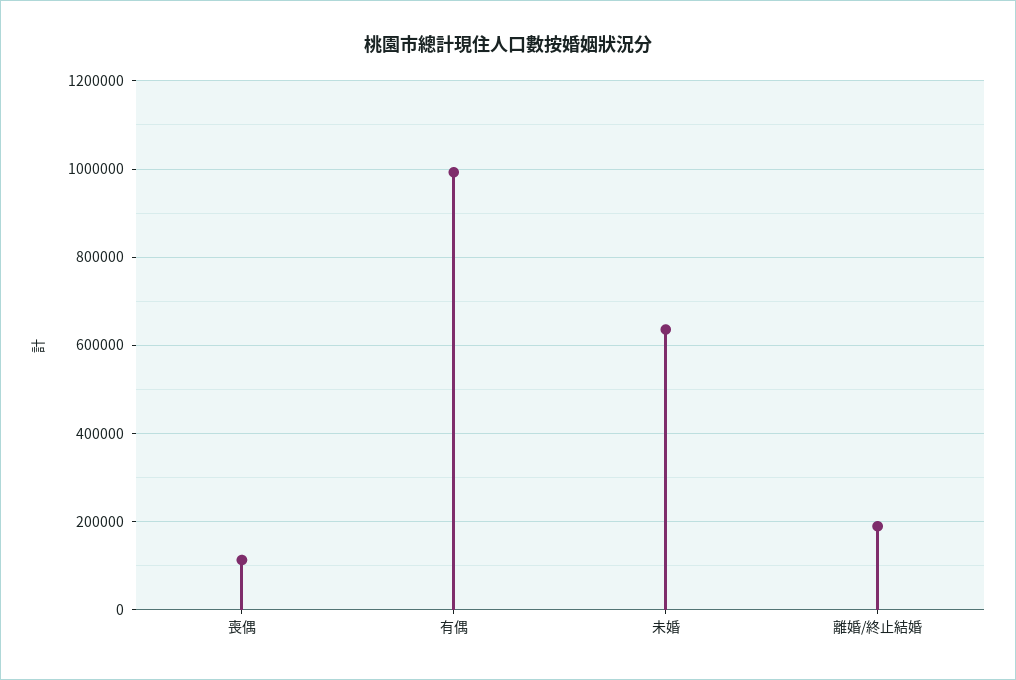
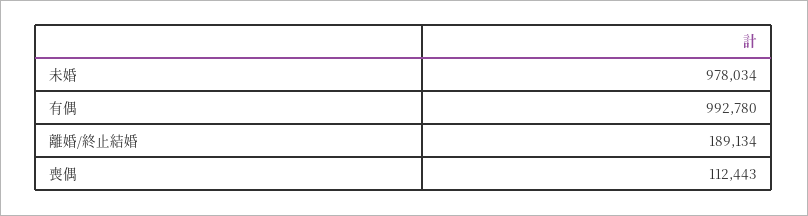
未婚: 640000 -> 978034

